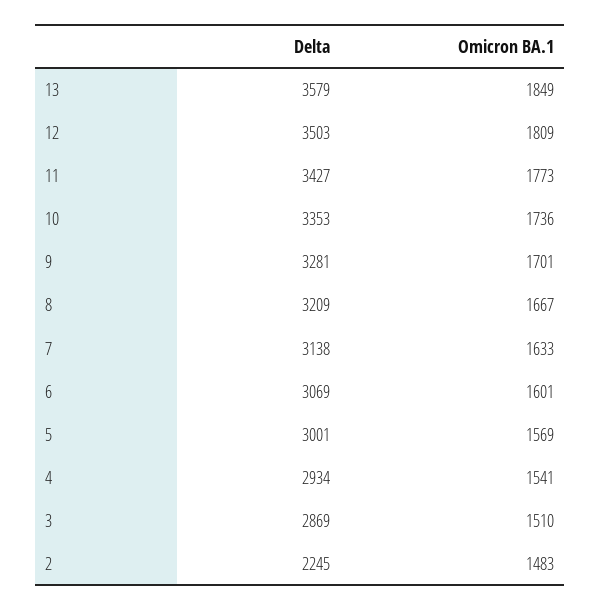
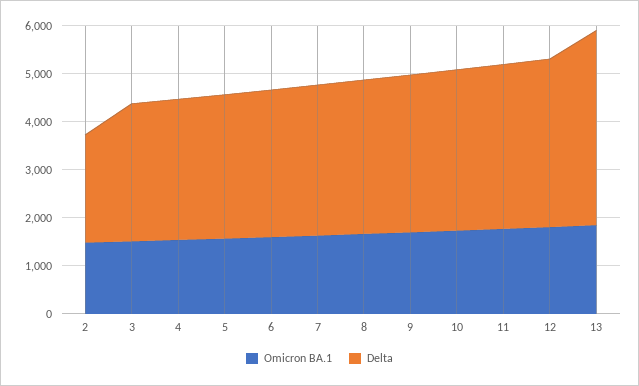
Delta, 13: 3579 -> 4000

